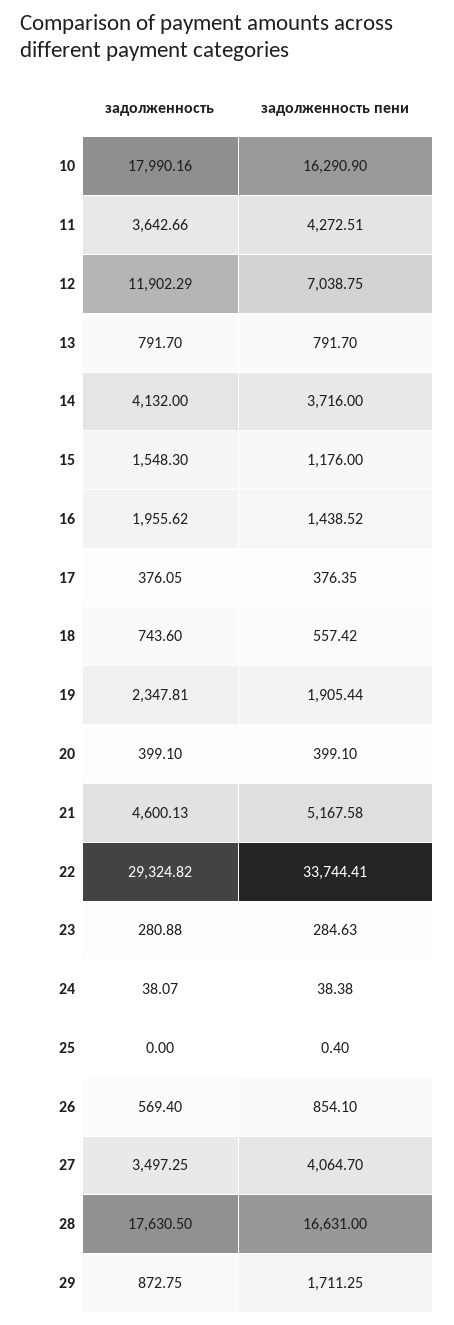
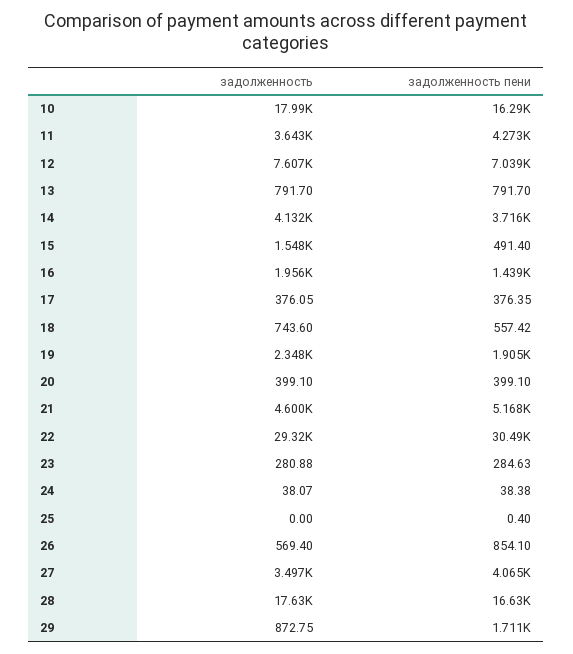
задолженность, 12: 11902.29 -> 7607
задолженность пени, 15: 1176 -> 491.4
задолженность пени, 22: 33744.41 -> 30490

